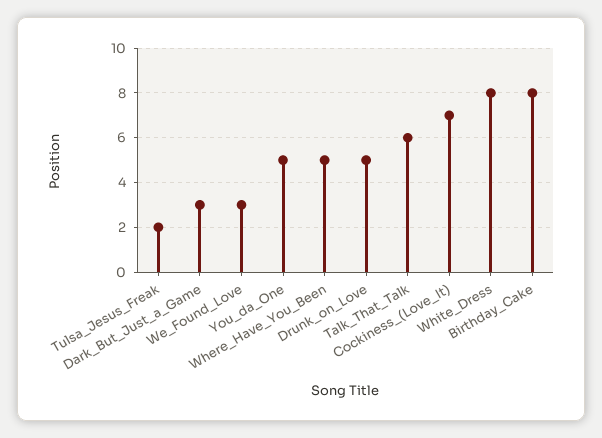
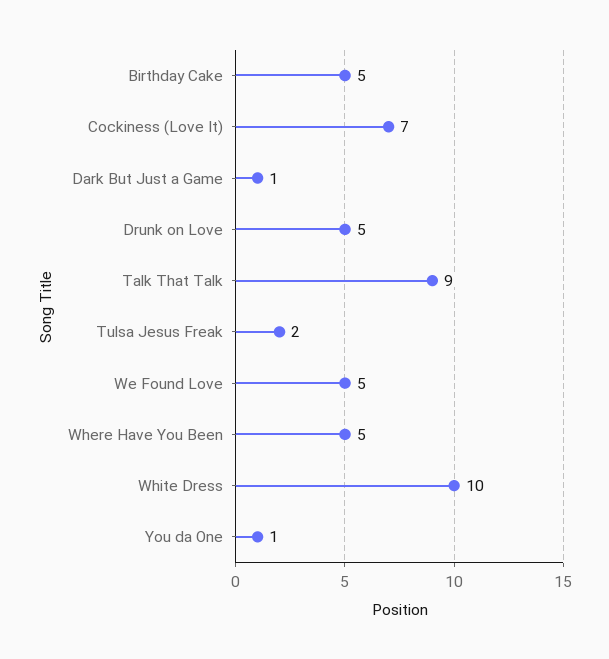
Dark_But_Just_a_Game: 3 -> 1
We_Found_Love: 3 -> 5
You_da_One: 5 -> 1
Talk_That_Talk: 6 -> 9
White_Dress: 8 -> 10
Birthday_Cake: 8 -> 5

